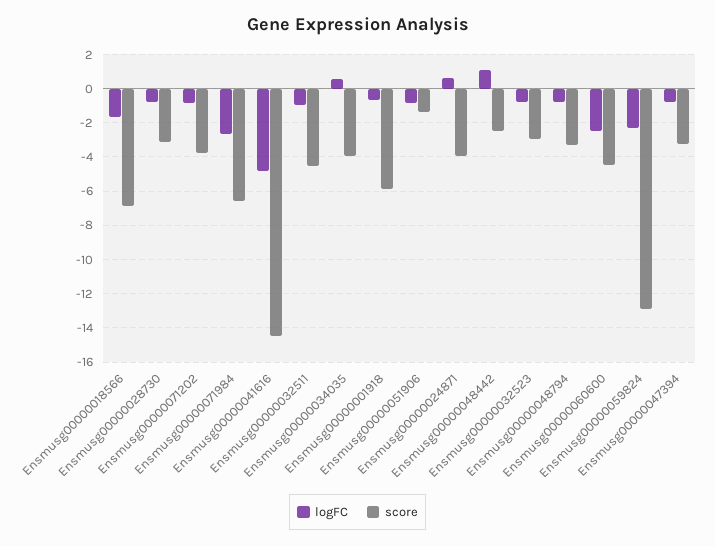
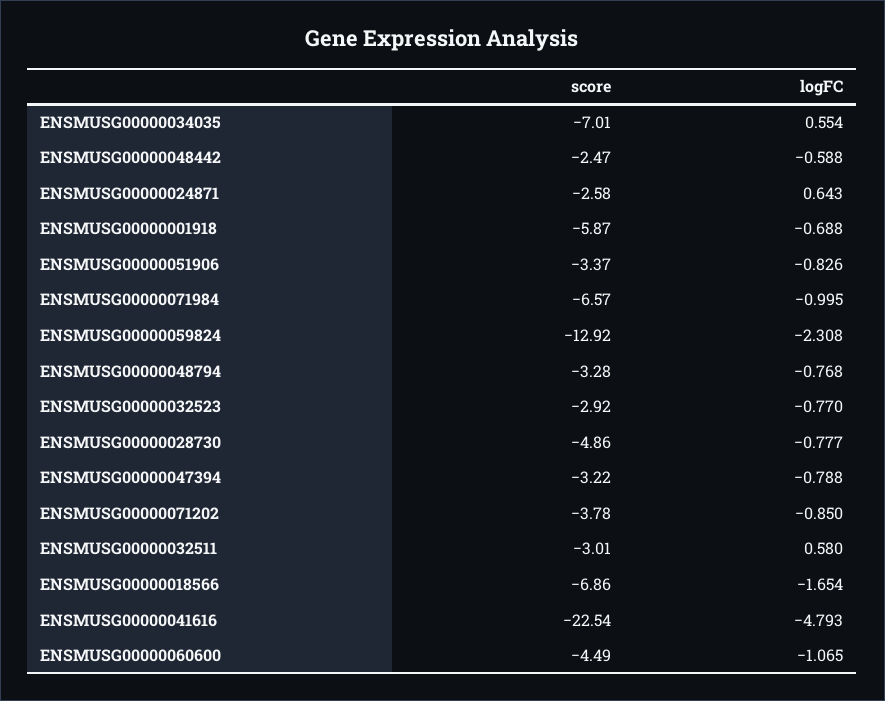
score, Ensmusg00000028730: -3 -> -4.86
logFC, Ensmusg00000071984: -2.5 -> -0.995
score, Ensmusg00000041616: -14.5 -> -22.54
logFC, Ensmusg00000032511: -1 -> 0.58
score, Ensmusg00000032511: -4.5 -> -3.01
score, Ensmusg00000034035: -4 -> -7.01
score, Ensmusg00000051906: -1.5 -> -3.37
score, Ensmusg00000024871: -4 -> -2.58
logFC, Ensmusg00000048442: 1 -> -0.588
logFC, Ensmusg00000060600: -2.5 -> -1.065

